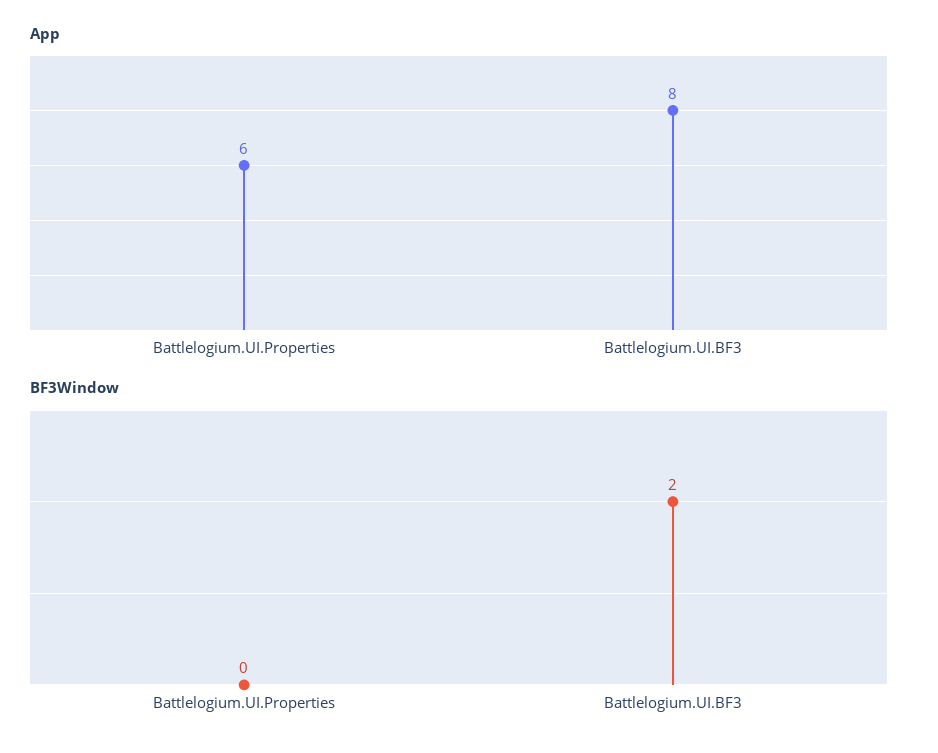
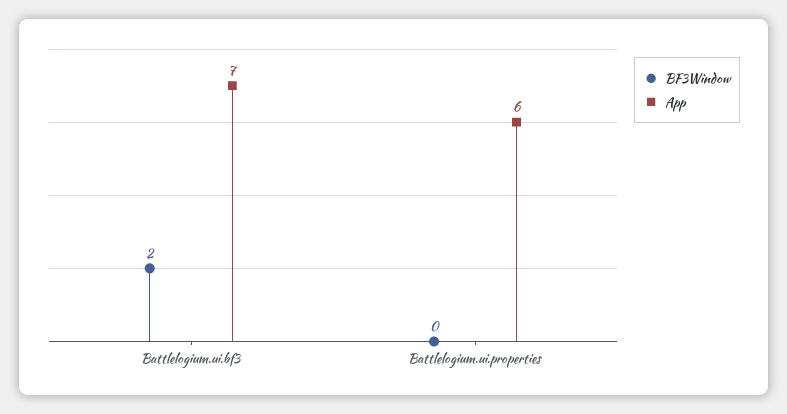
App, Battlelogium.UI.BF3: 8 -> 7

